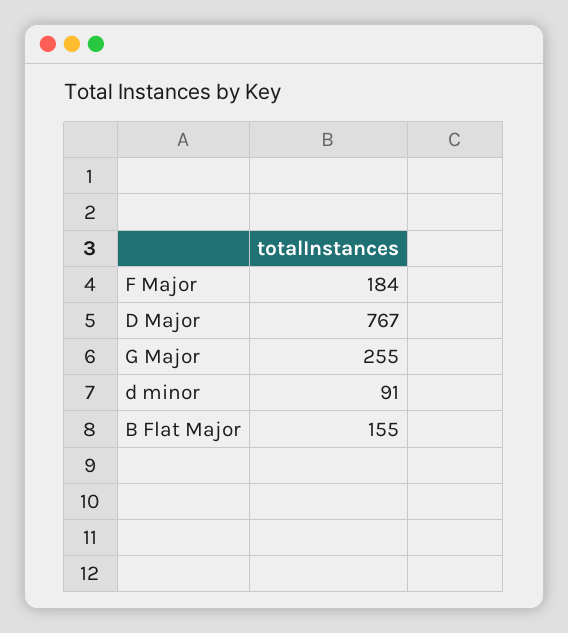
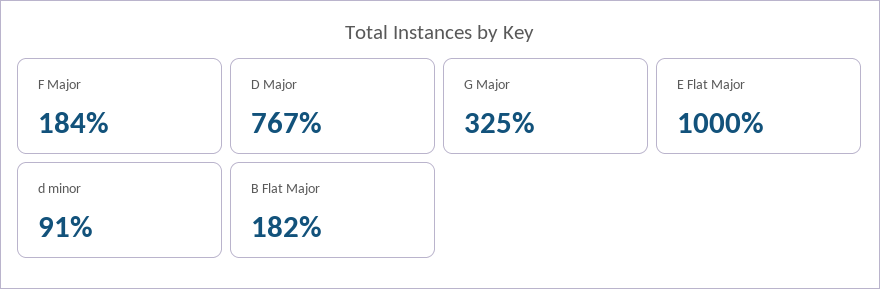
G Major: 255 -> 325
B Flat Major: 155 -> 182
E Flat Major: none -> 1000

